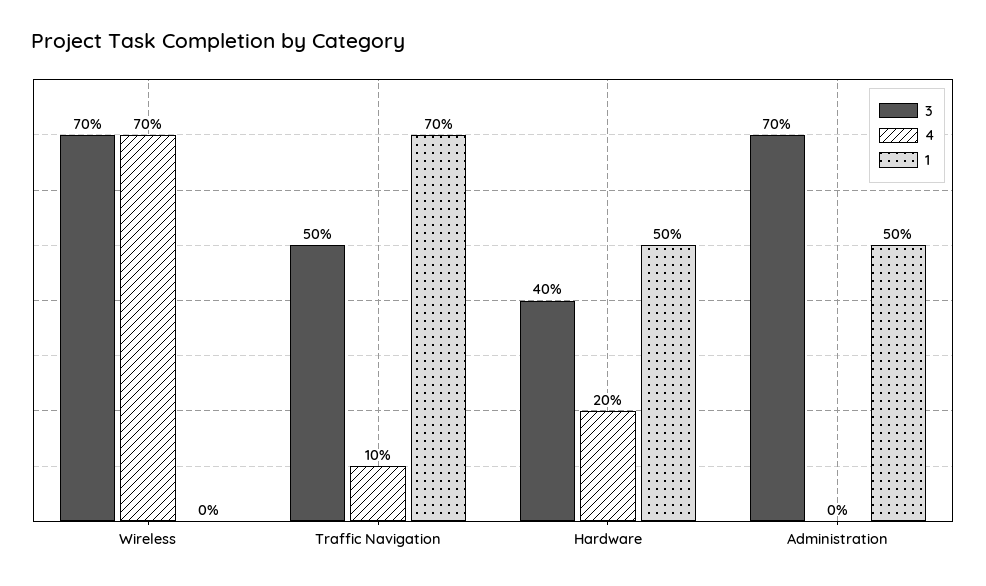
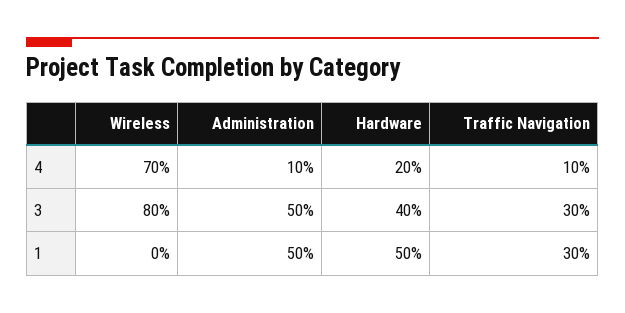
3, Wireless: 70 -> 80
3, Traffic Navigation: 50 -> 30
1, Traffic Navigation: 70 -> 30
3, Administration: 70 -> 50
4, Administration: 0 -> 10

